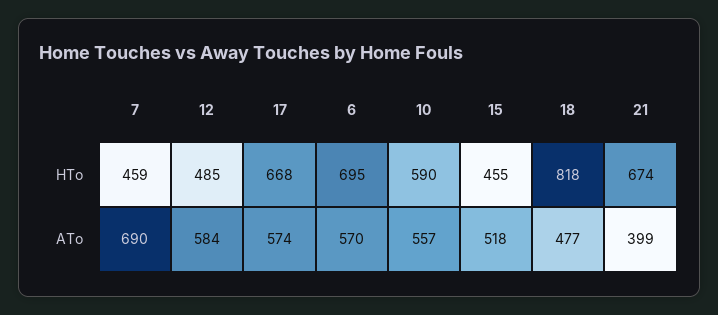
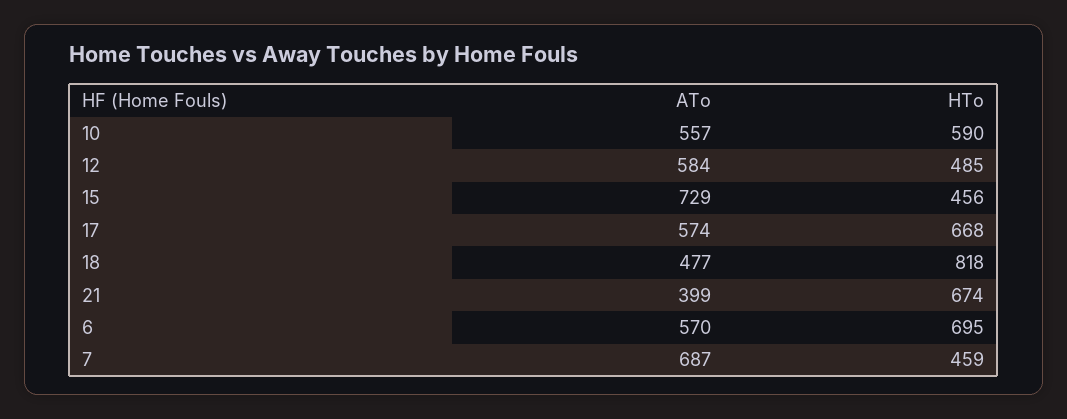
15, HTo: 455 -> 456
7, ATo: 690 -> 687
15, ATo: 518 -> 729

